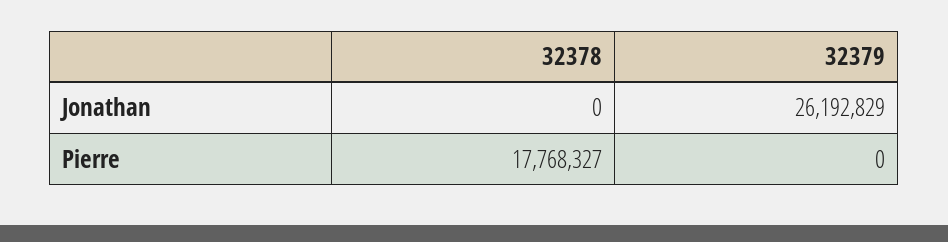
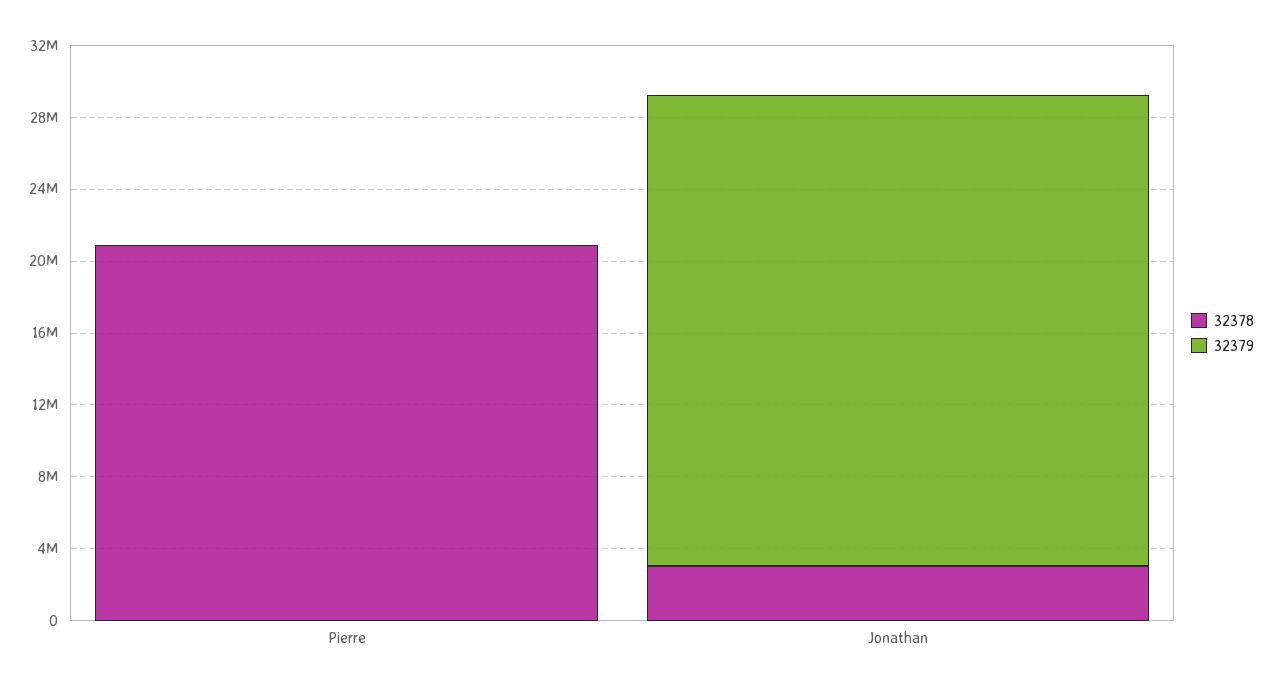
32378, Jonathan: 0 -> 3000000
32378, Pierre: 17768327 -> 21000000

